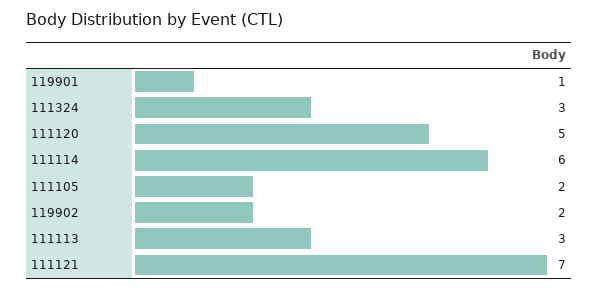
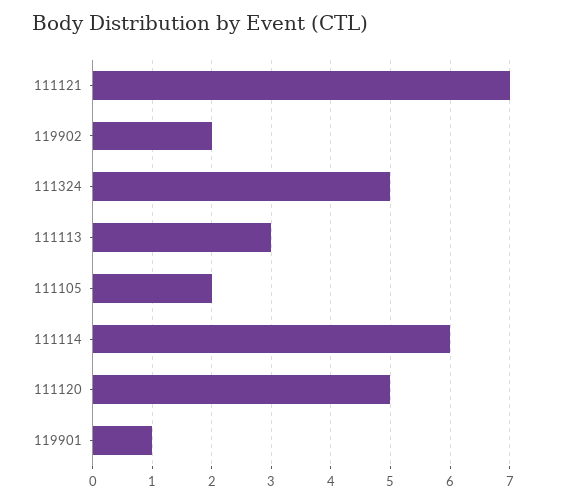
111324: 3 -> 5

